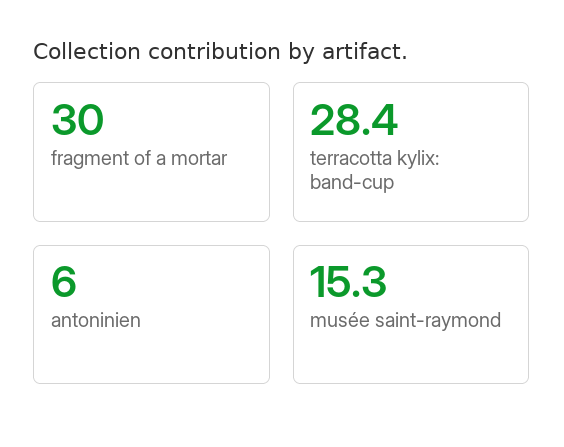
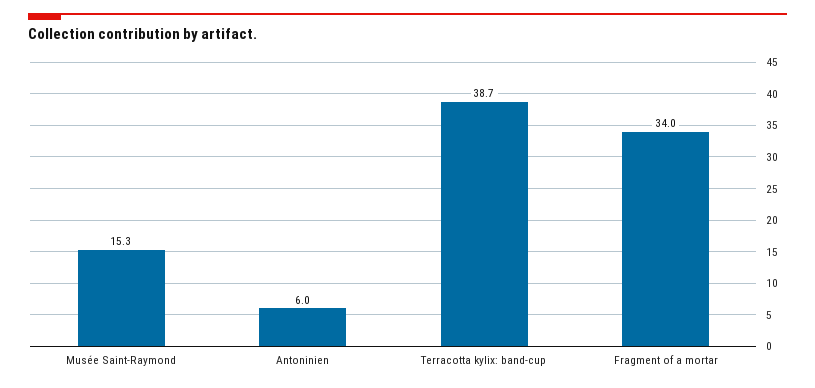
fragment of a mortar: 30 -> 34
terracotta kylix: band-cup: 28.4 -> 38.7

